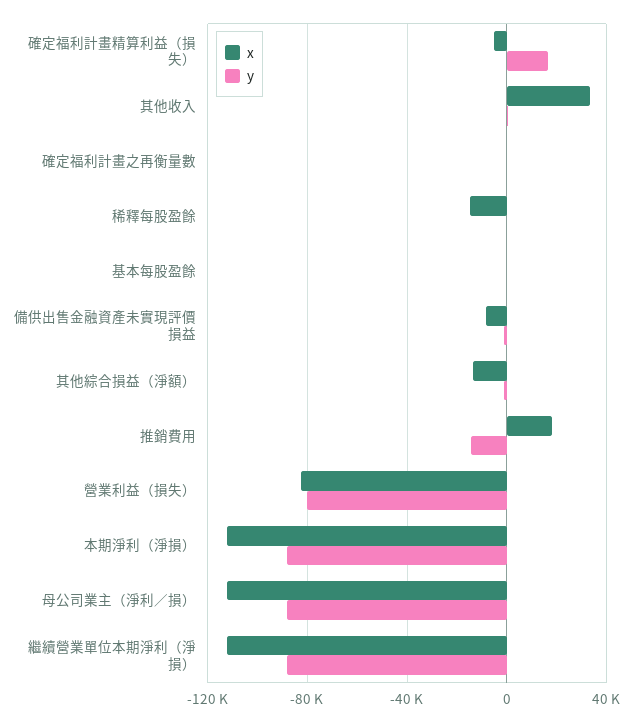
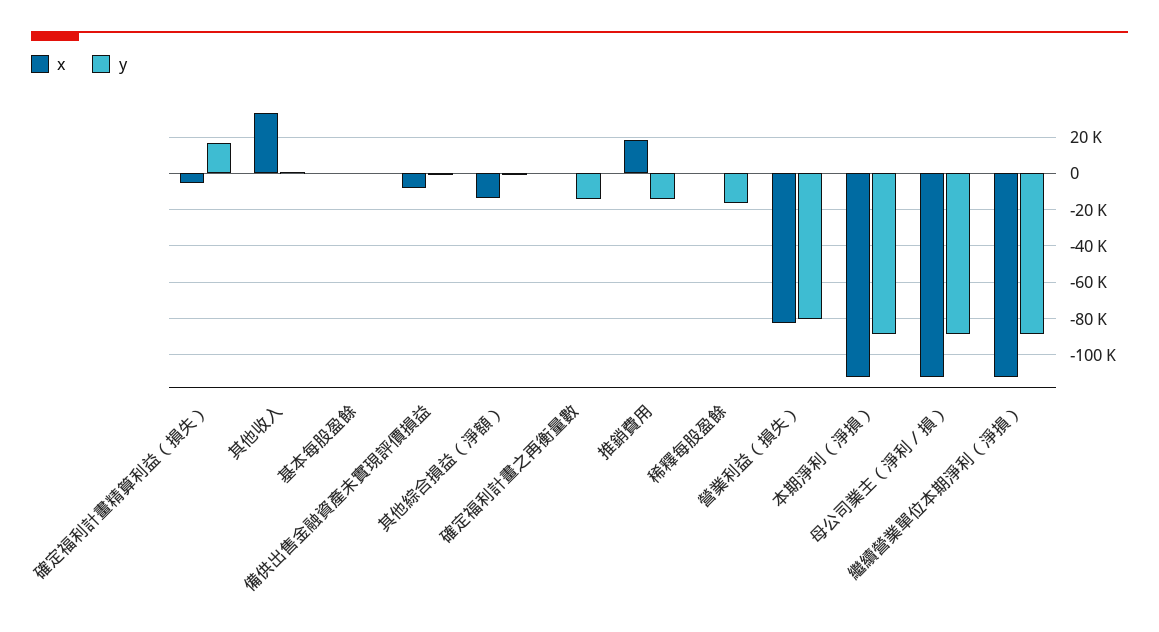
y, 確定福利計畫之再衡量數: 0 -> -15000
x, 稀釋每股盈餘: -15000 -> 0
y, 稀釋每股盈餘: 0 -> -15000

